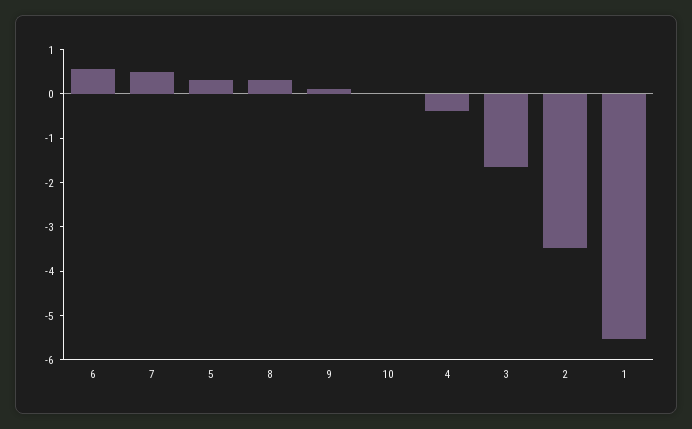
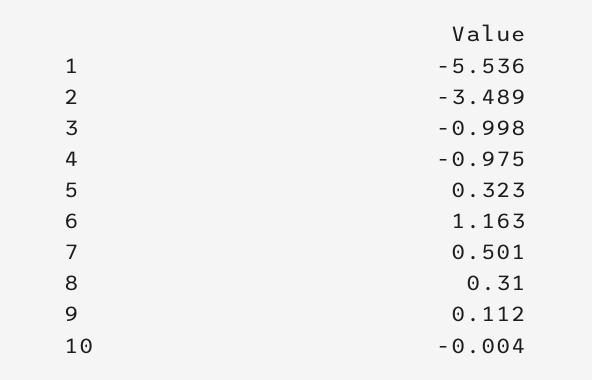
6: 0.6 -> 1.163
4: -0.4 -> -0.975
3: -1.6 -> -0.998

